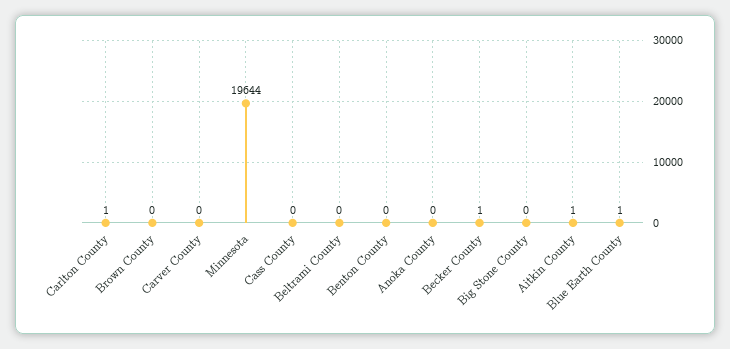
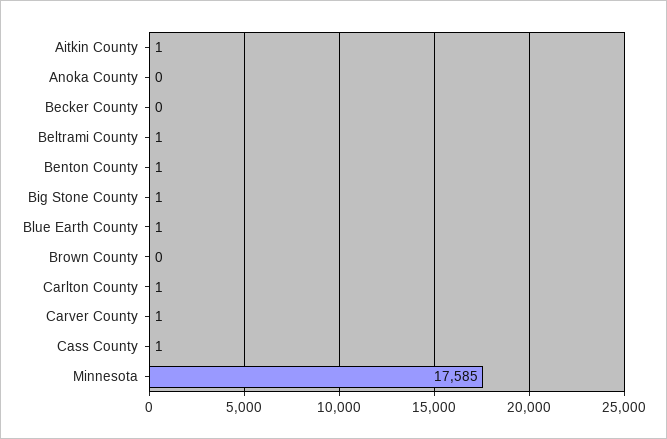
Carver County: 0 -> 1
Minnesota: 19644 -> 17585
Cass County: 0 -> 1
Beltrami County: 0 -> 1
Benton County: 0 -> 1
Becker County: 1 -> 0
Big Stone County: 0 -> 1

